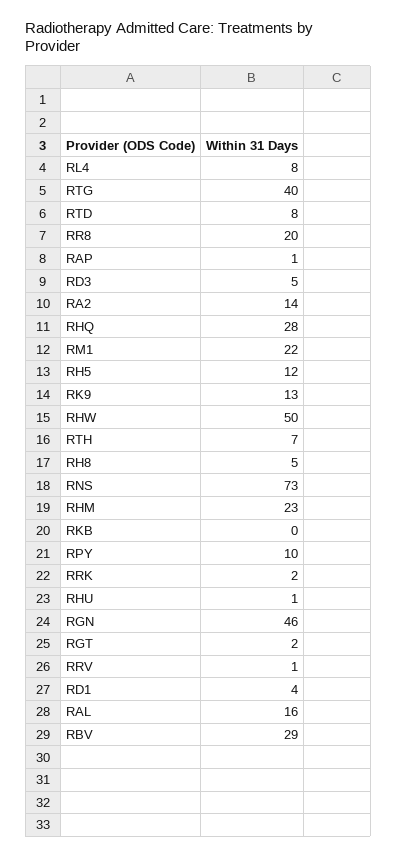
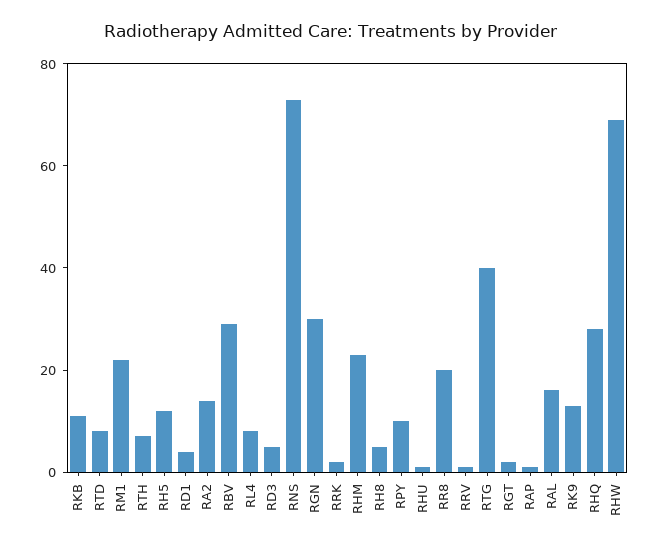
RHW: 50 -> 70
RKB: 0 -> 10
RGN: 46 -> 30

